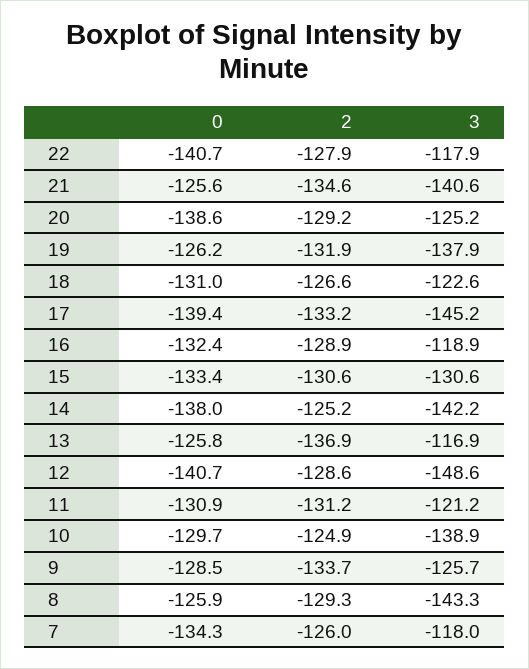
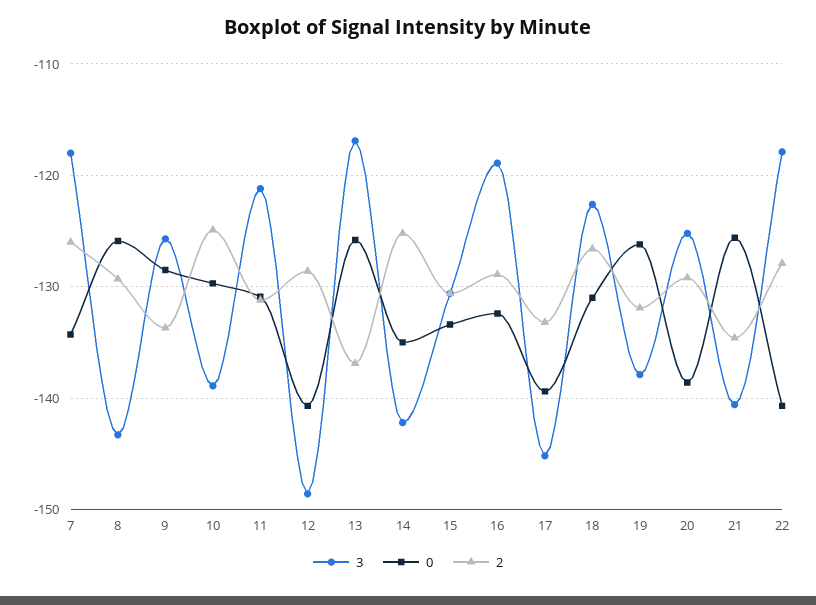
0, 14: -138 -> -135

